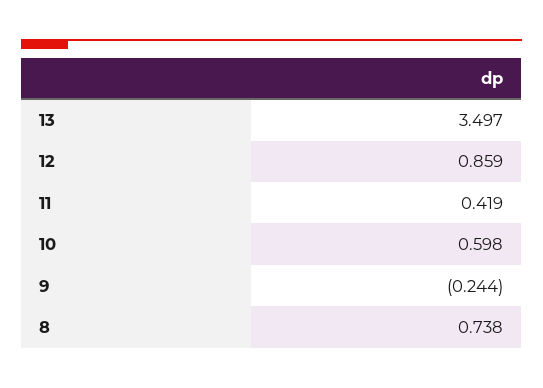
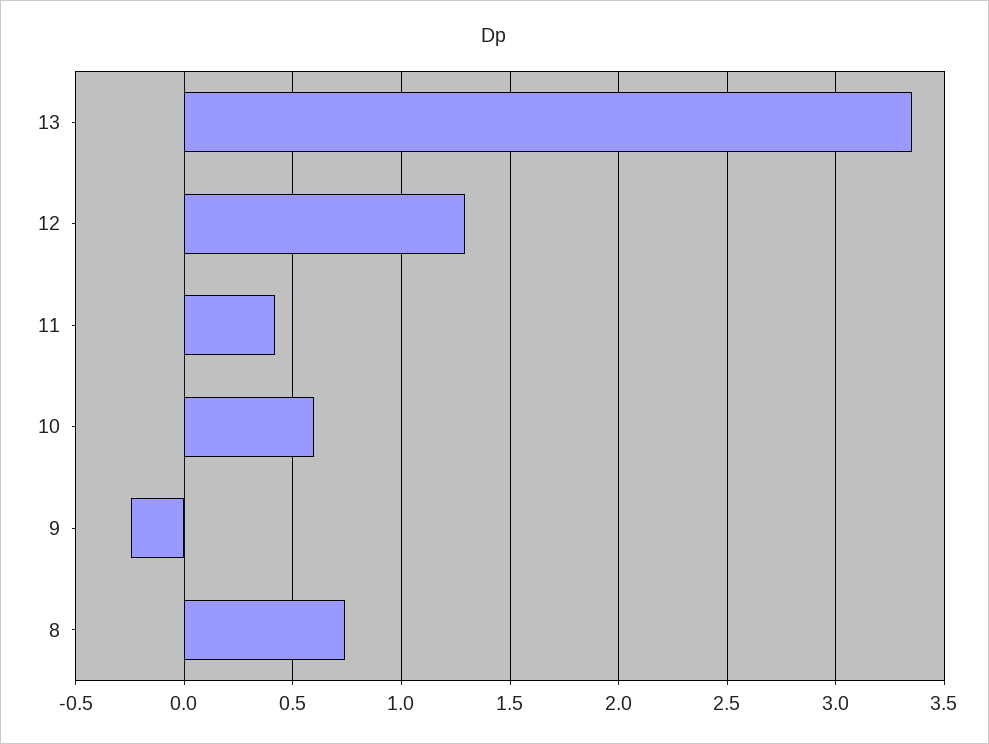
13: 3.497 -> 3.35
12: 0.859 -> 1.3

